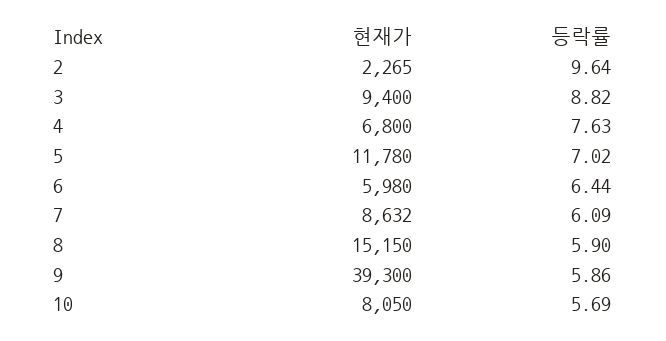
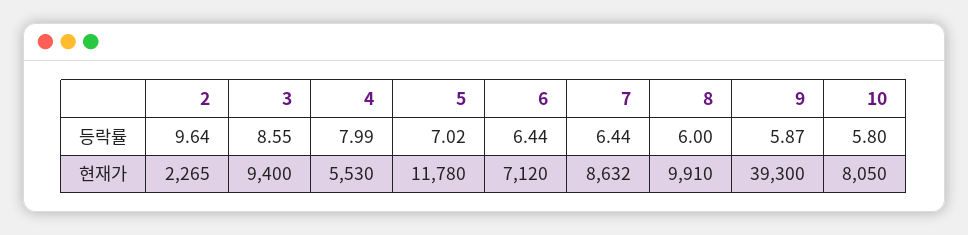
등락률, 3: 8.82 -> 8.55
현재가, 4: 6800 -> 5530
등락률, 4: 7.63 -> 7.99
현재가, 6: 5980 -> 7120
등락률, 7: 6.09 -> 6.44
현재가, 8: 15150 -> 9910
등락률, 8: 5.9 -> 6
등락률, 9: 5.86 -> 5.87
등락률, 10: 5.69 -> 5.8

